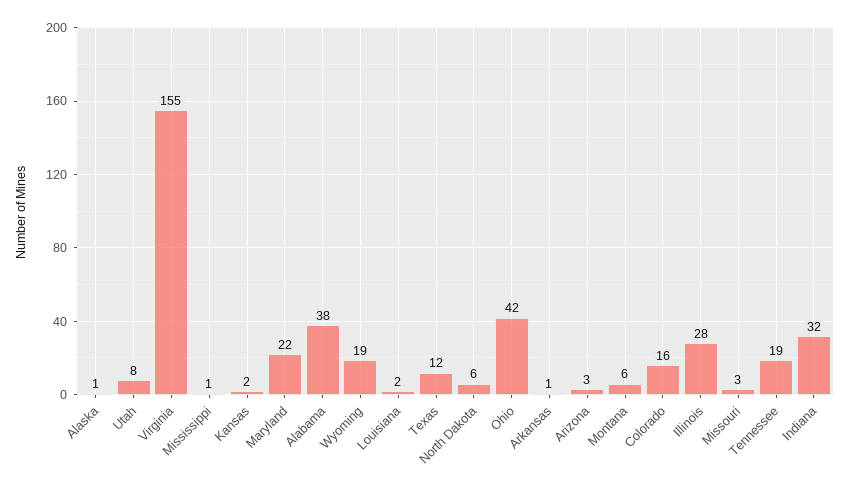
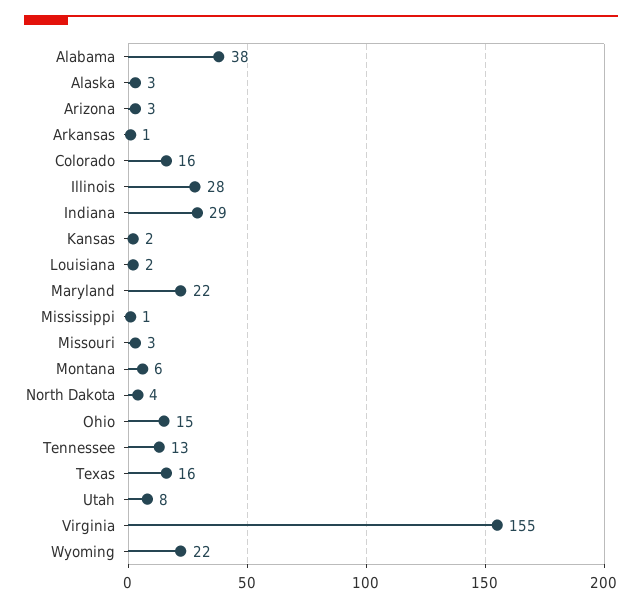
Alaska: 1 -> 3
Wyoming: 19 -> 22
Texas: 12 -> 16
North Dakota: 6 -> 4
Ohio: 42 -> 15
Tennessee: 19 -> 13
Indiana: 32 -> 29

